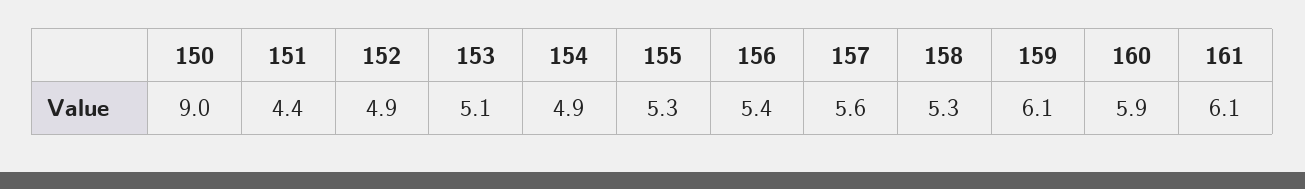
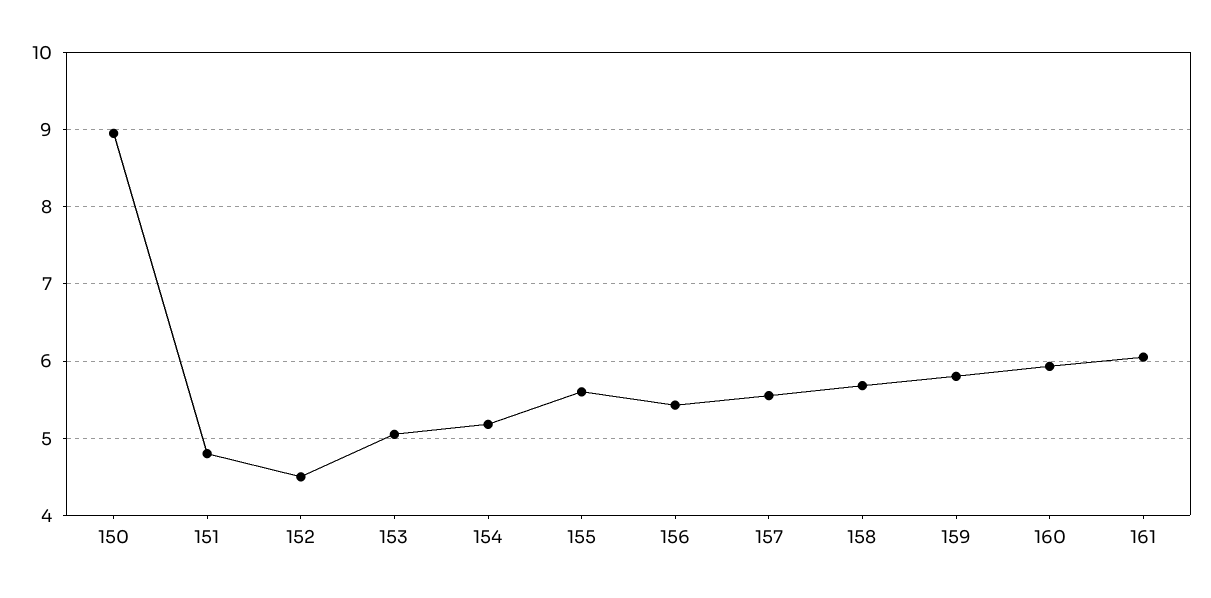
151: 4.4 -> 4.8
152: 4.9 -> 4.5
154: 4.9 -> 5.2
155: 5.3 -> 5.6
158: 5.3 -> 5.7
159: 6.1 -> 5.8

